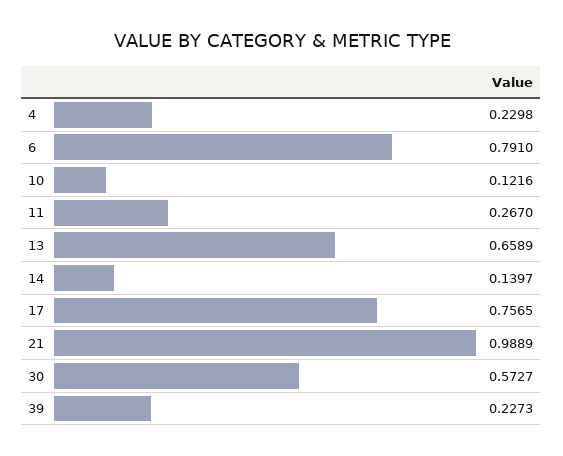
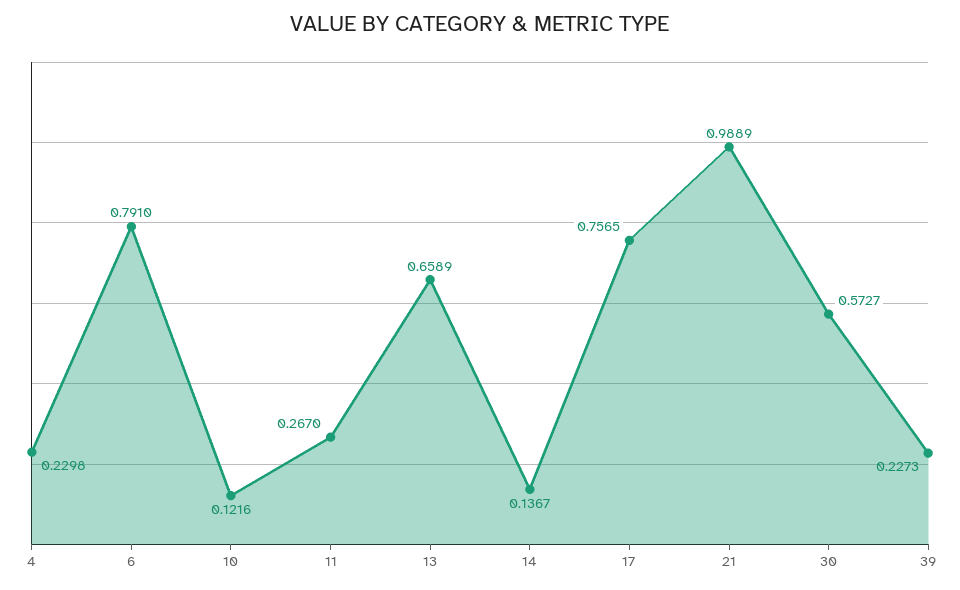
14: 0.1397 -> 0.1367

